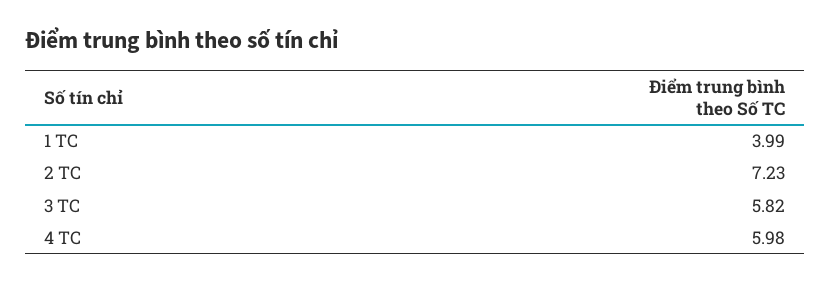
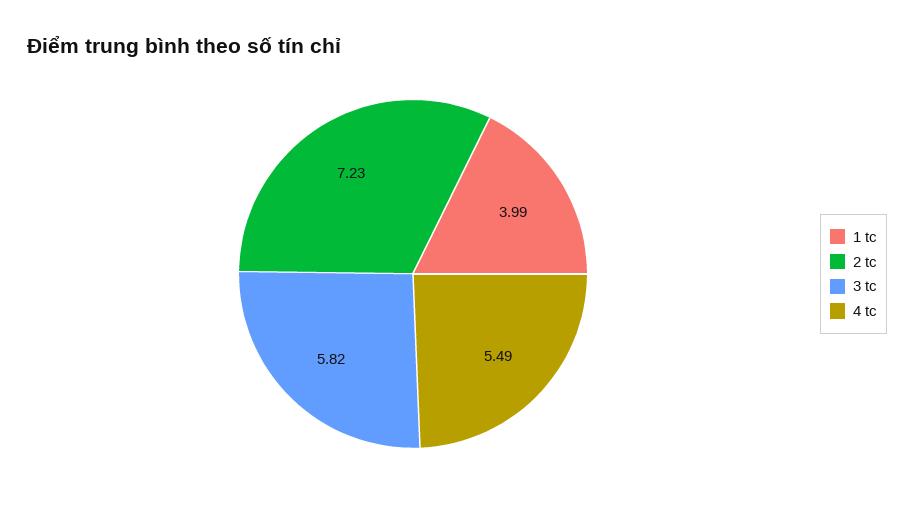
4 TC: 5.98 -> 5.49

